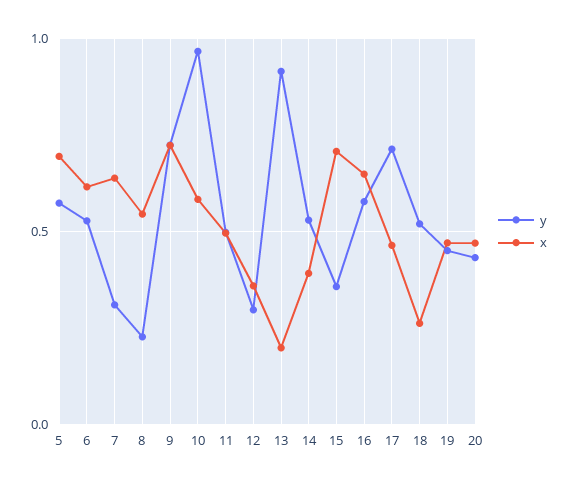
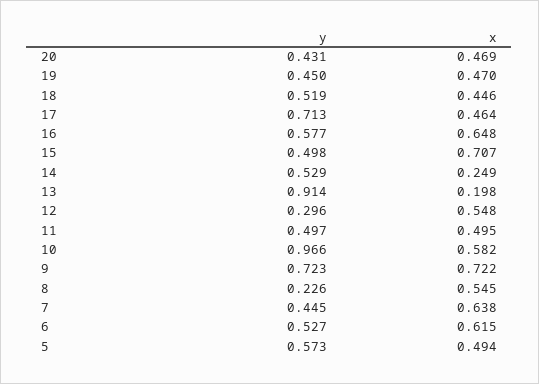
x, 5: 0.7 -> 0.494
y, 7: 0.3 -> 0.445
x, 12: 0.35 -> 0.548
x, 14: 0.4 -> 0.249
y, 15: 0.35 -> 0.498
x, 18: 0.25 -> 0.446

